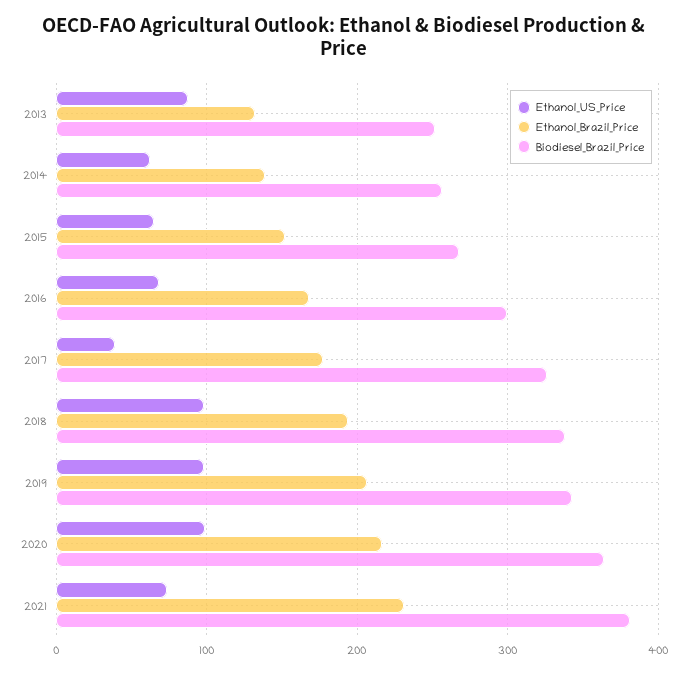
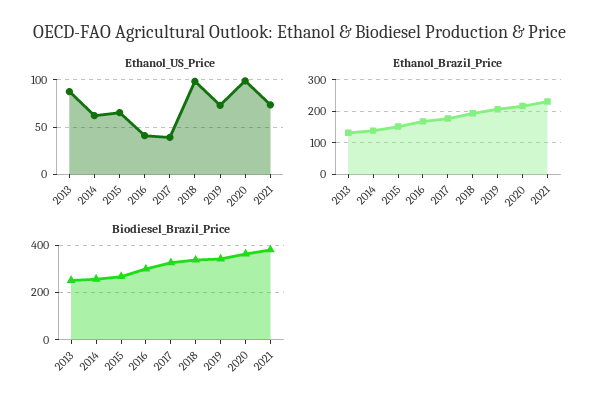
Ethanol_US_Price, 2016: 70 -> 40
Ethanol_US_Price, 2019: 100 -> 70

